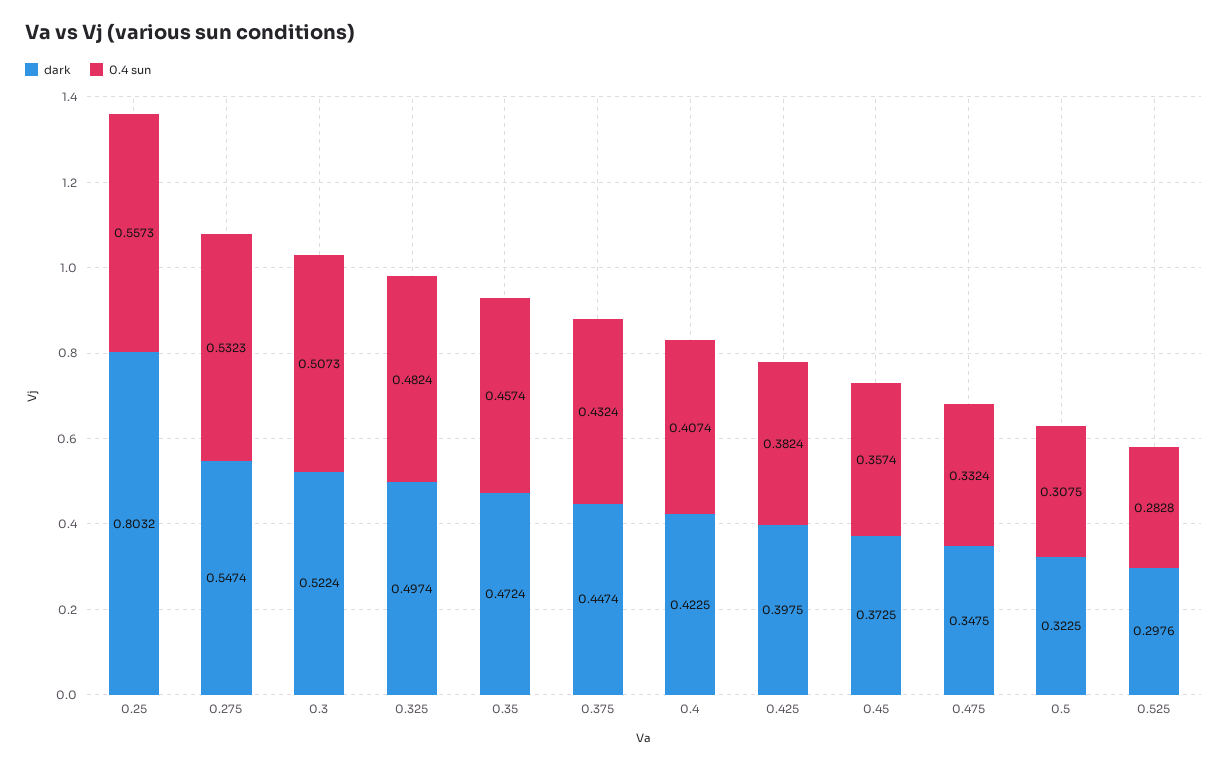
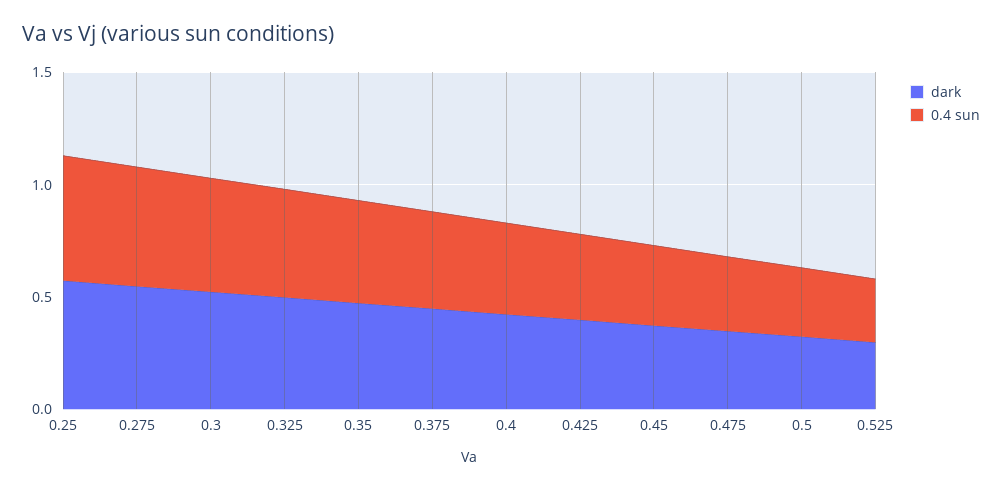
dark, 0.25: 0.8032 -> 0.6

